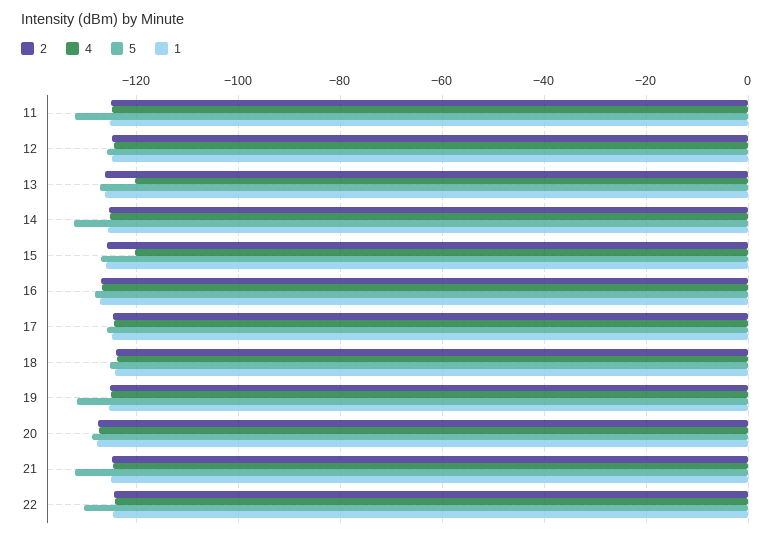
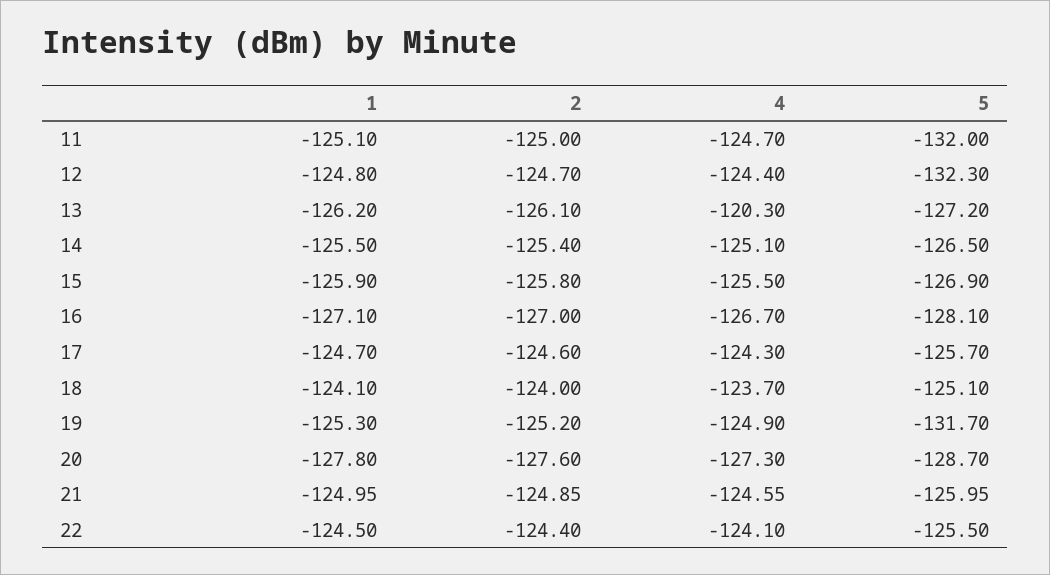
5, 12: -126 -> -132.3
5, 14: -132 -> -126.5
4, 15: -120 -> -125.5
5, 21: -132 -> -125.95
5, 22: -130 -> -125.5

